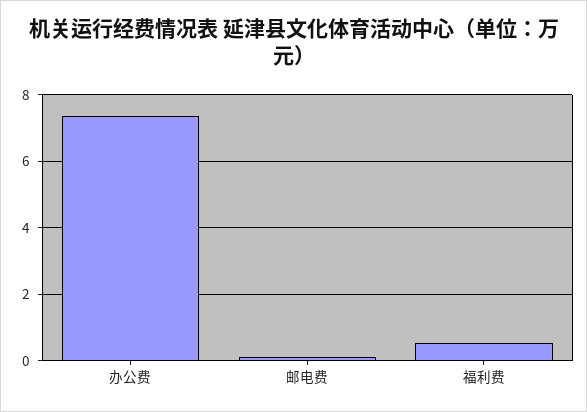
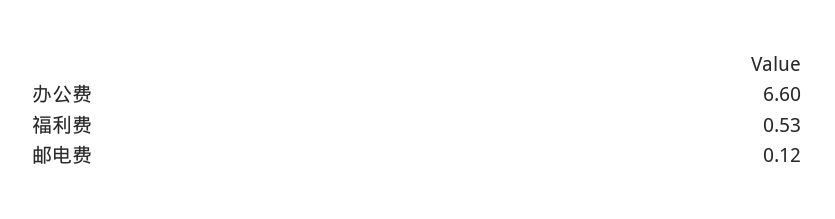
办公费: 7.4 -> 6.6

